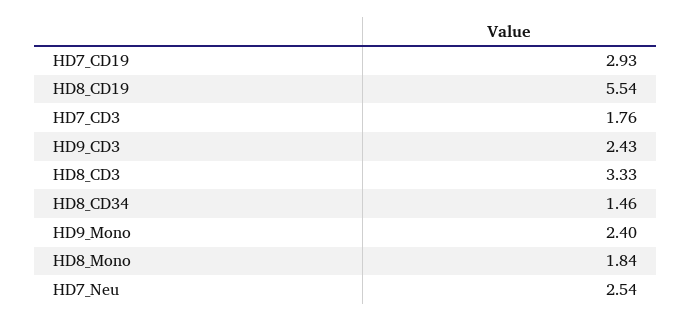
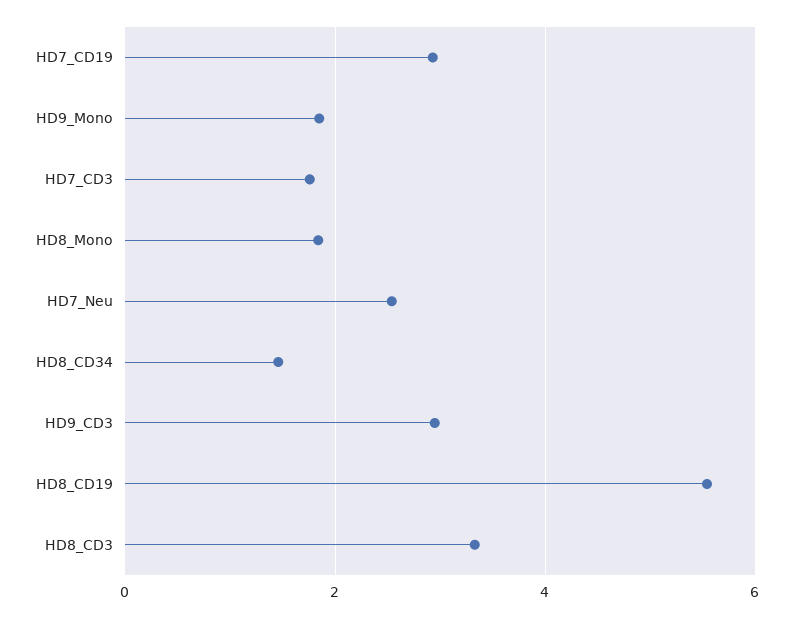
HD9_CD3: 2.43 -> 3
HD9_Mono: 2.4 -> 1.8

